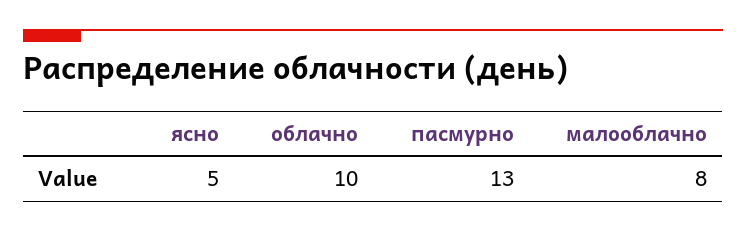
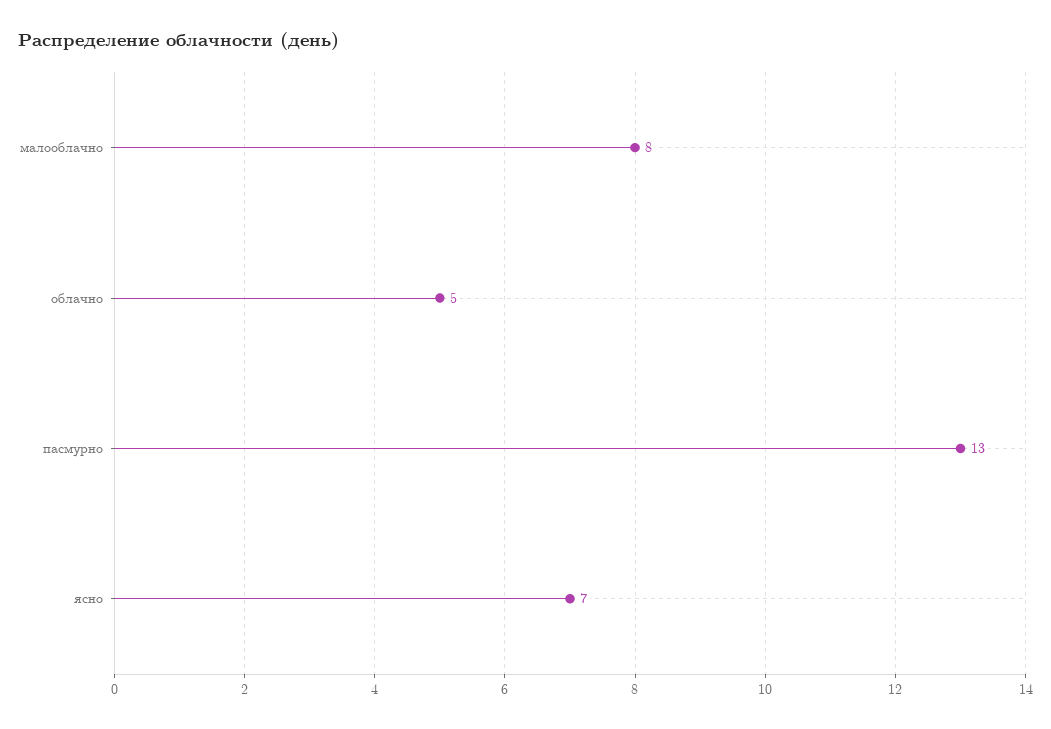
ясно: 5 -> 7
облачно: 10 -> 5

